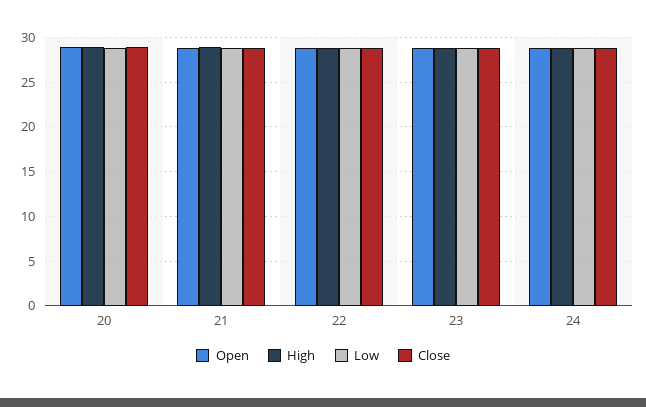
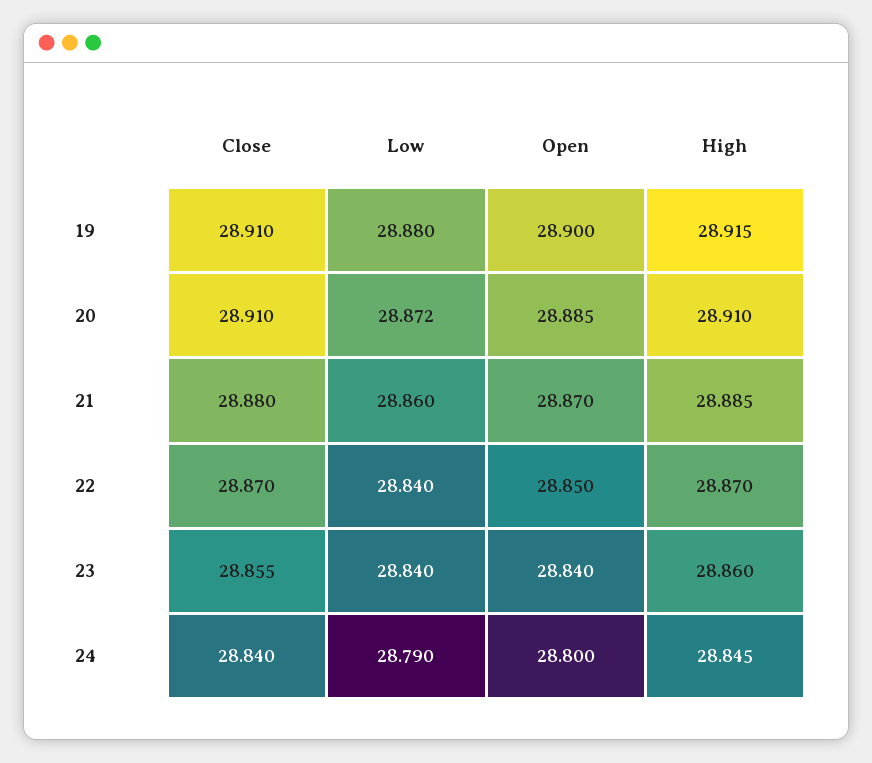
Close, 19: none -> 28.91
Low, 19: none -> 28.88
Open, 19: none -> 28.9
High, 19: none -> 28.915

